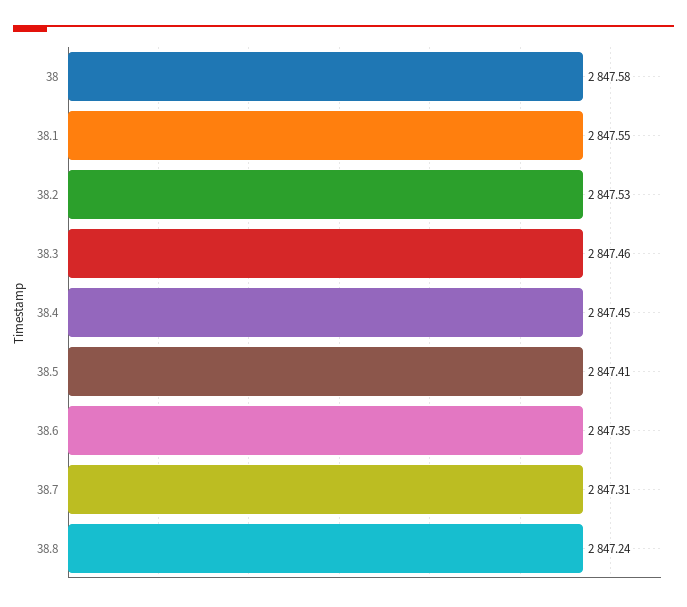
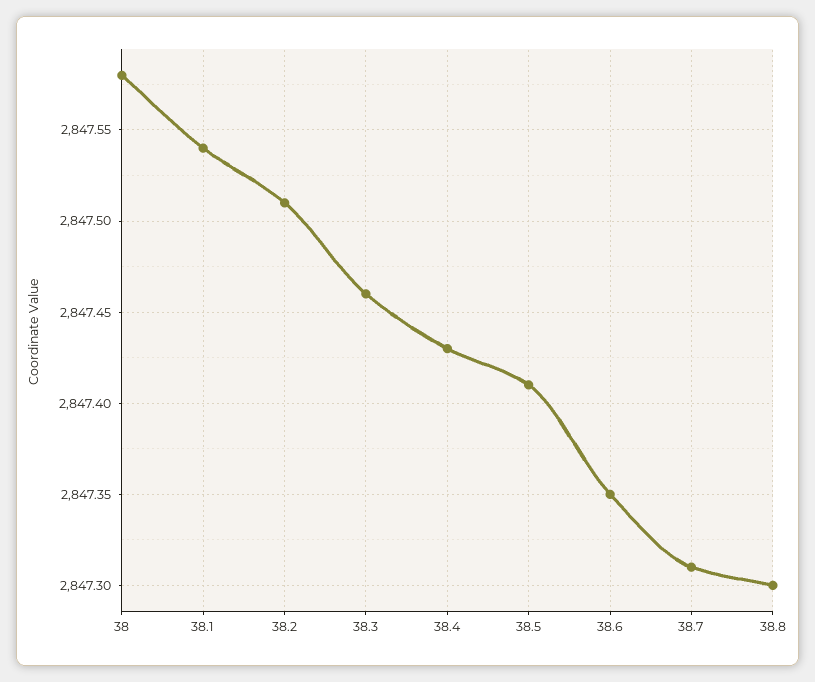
38.1: 2847.55 -> 2847.54
38.2: 2847.53 -> 2847.51
38.4: 2847.45 -> 2847.43
38.8: 2847.24 -> 2847.3

